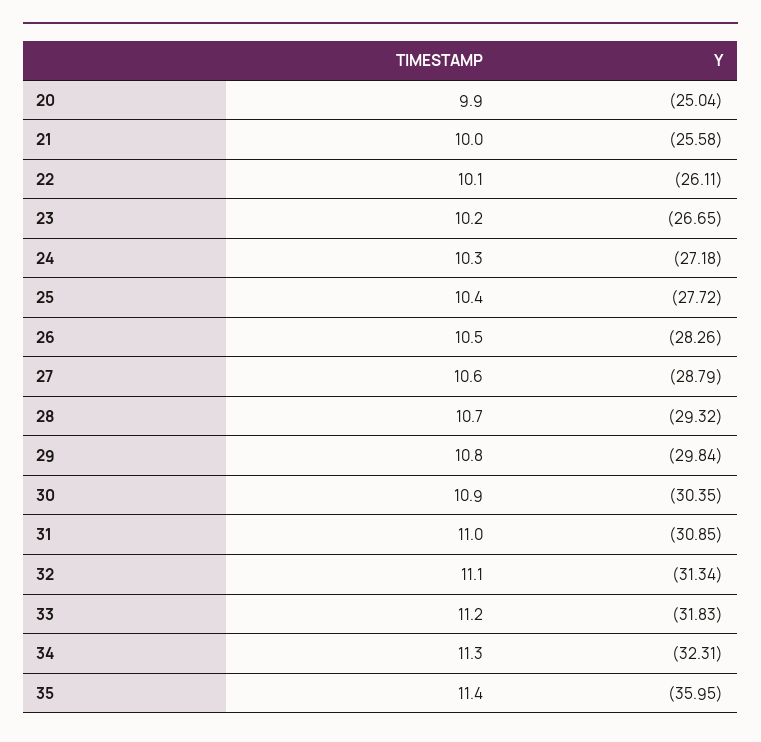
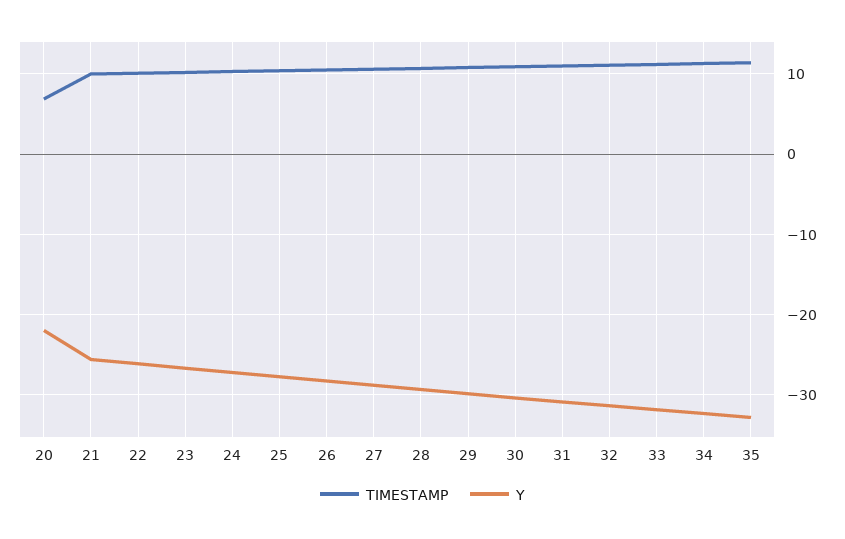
TIMESTAMP, 20: 9.9 -> 7
Y, 20: -25.04 -> -22
Y, 35: -35.95 -> -33

